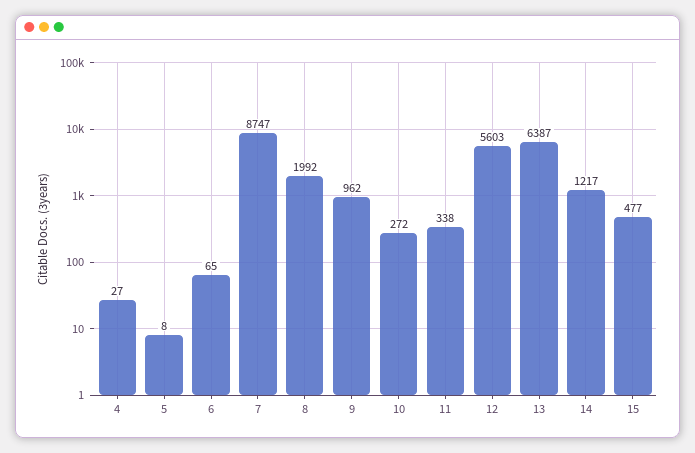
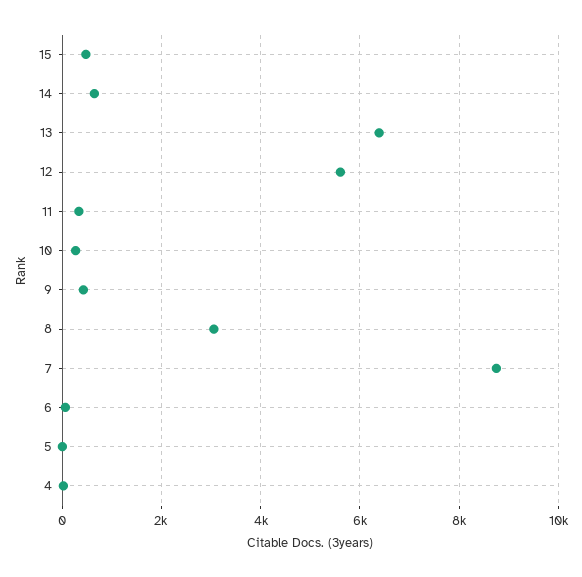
8: 1992 -> 3000
9: 962 -> 400
14: 1217 -> 600

